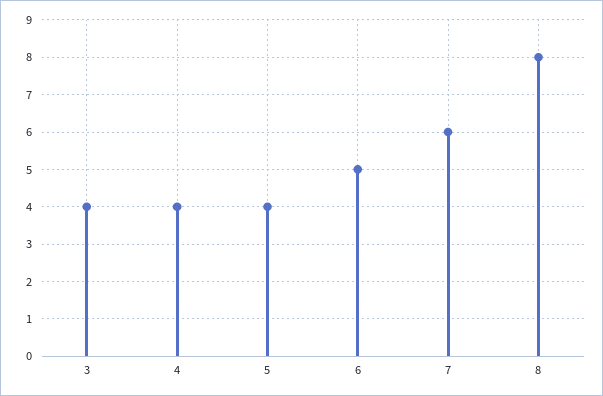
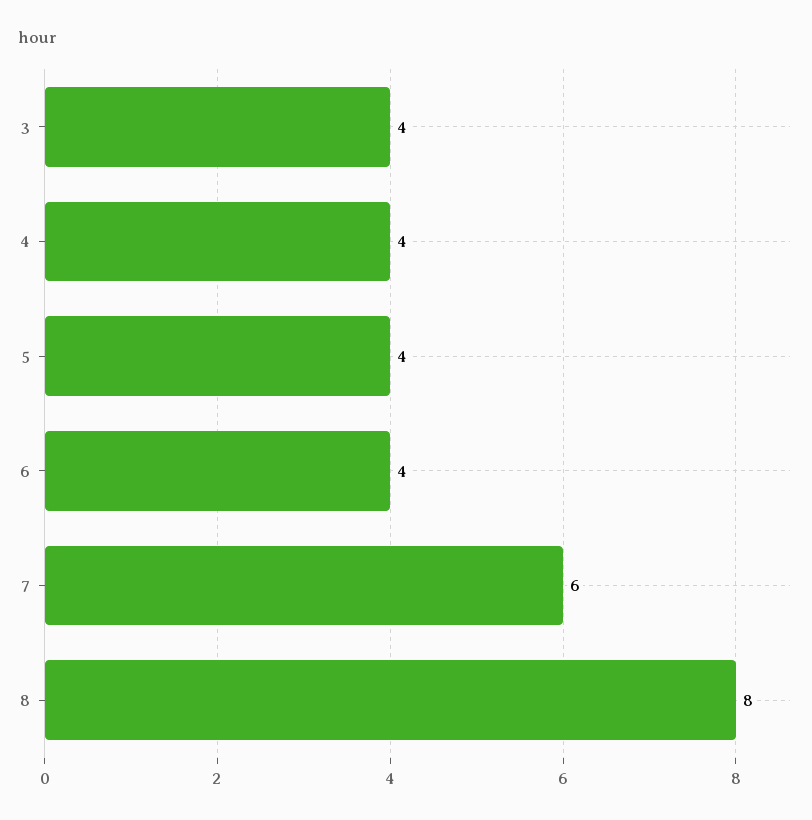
6: 5 -> 4

